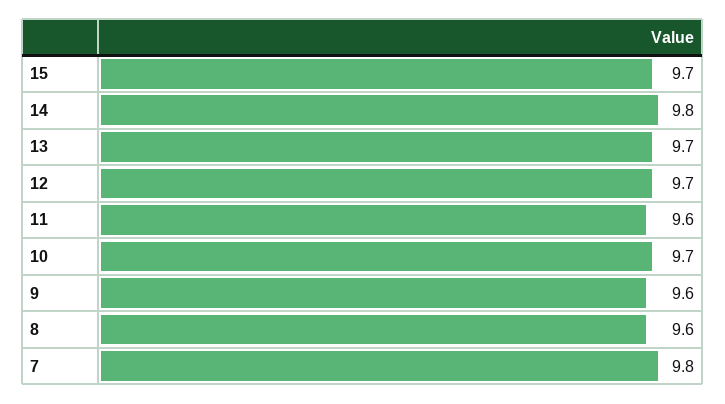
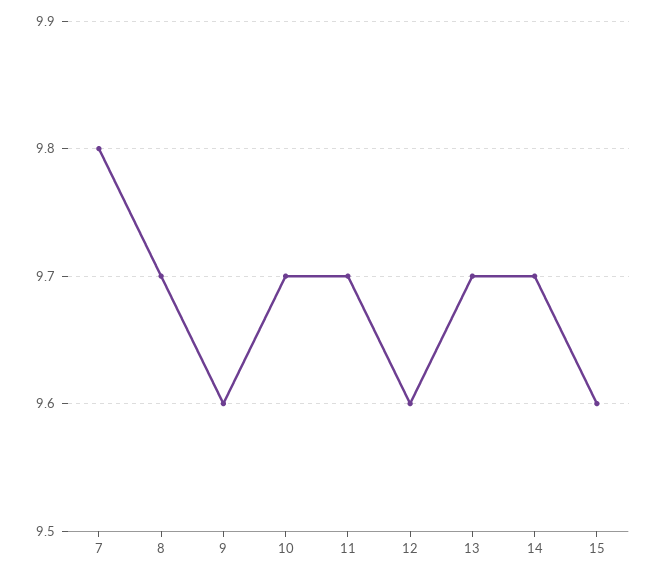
15: 9.7 -> 9.6
14: 9.8 -> 9.7
12: 9.7 -> 9.6
11: 9.6 -> 9.7
8: 9.6 -> 9.7

